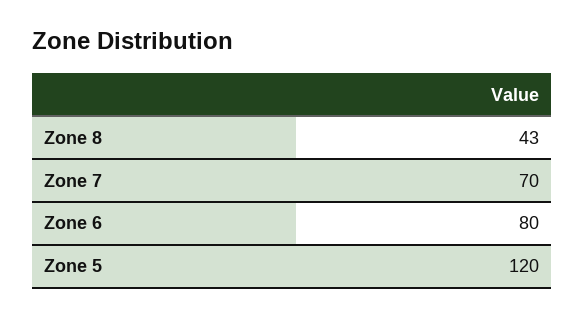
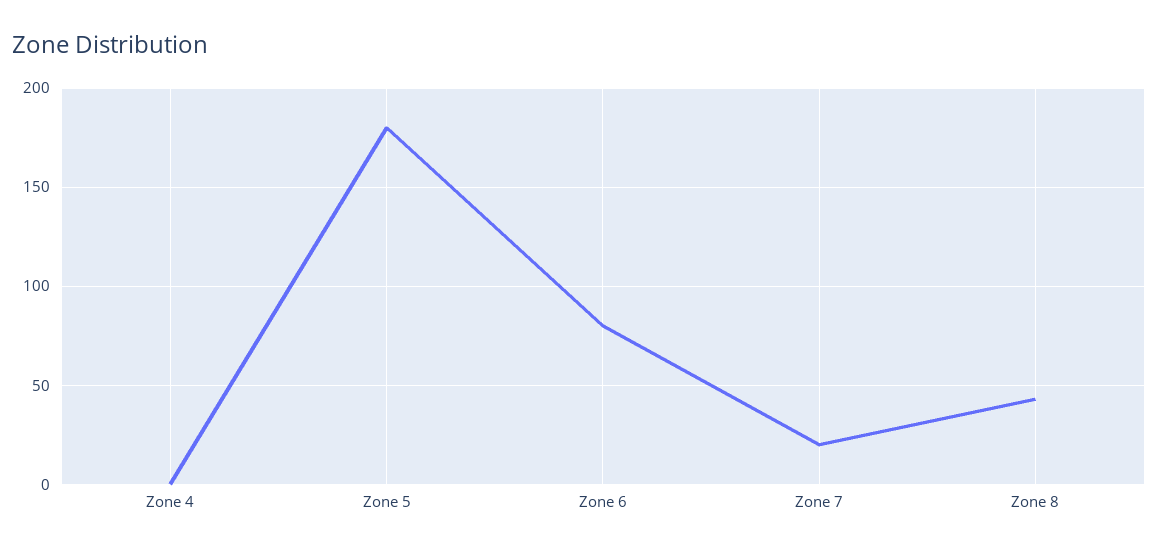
Zone 7: 70 -> 20
Zone 5: 120 -> 180
Zone 4: none -> 0

